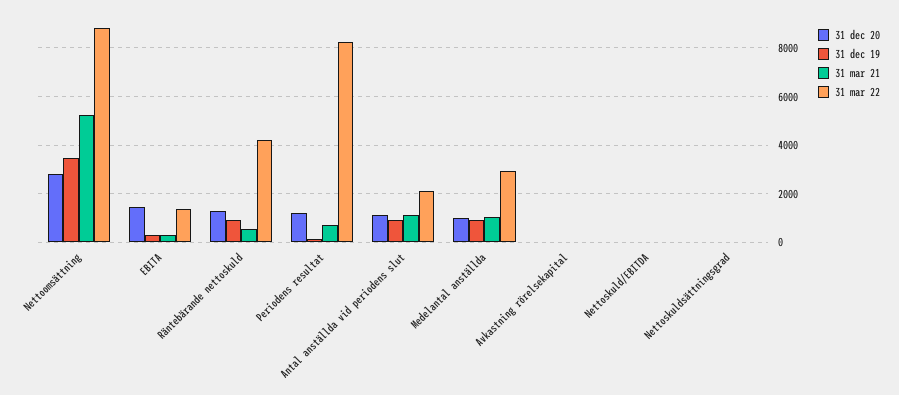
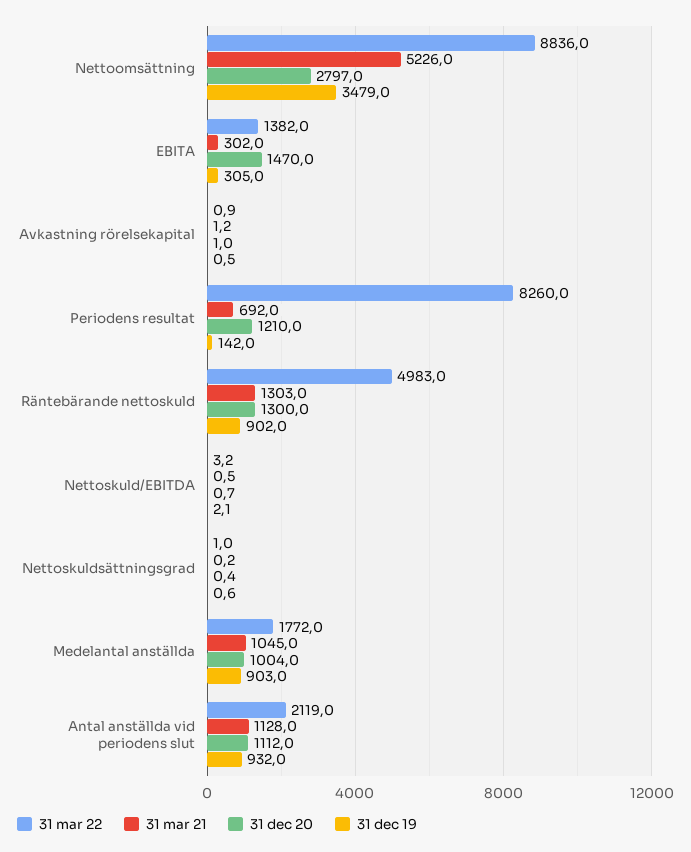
31 mar 21, Räntebärande nettoskuld: 500 -> 1303
31 mar 22, Räntebärande nettoskuld: 4250 -> 4983
31 mar 22, Medelantal anställda: 3000 -> 1772

